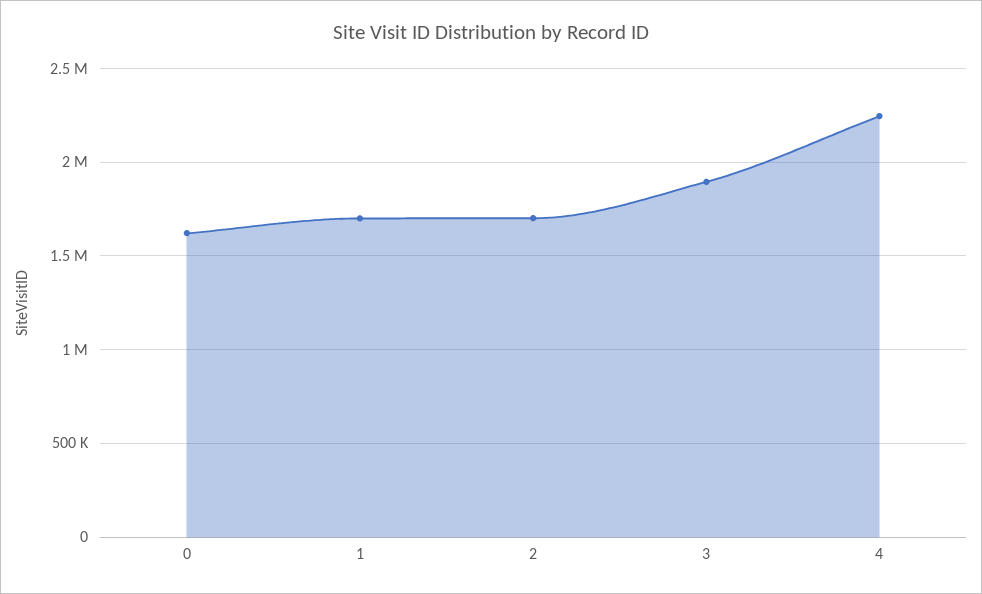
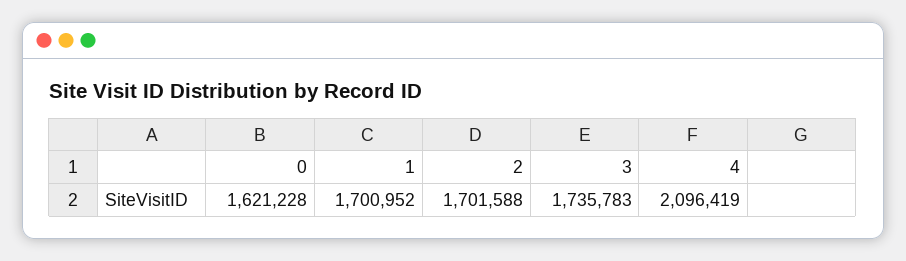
3: 1900000 -> 1735783
4: 2250000 -> 2096419

